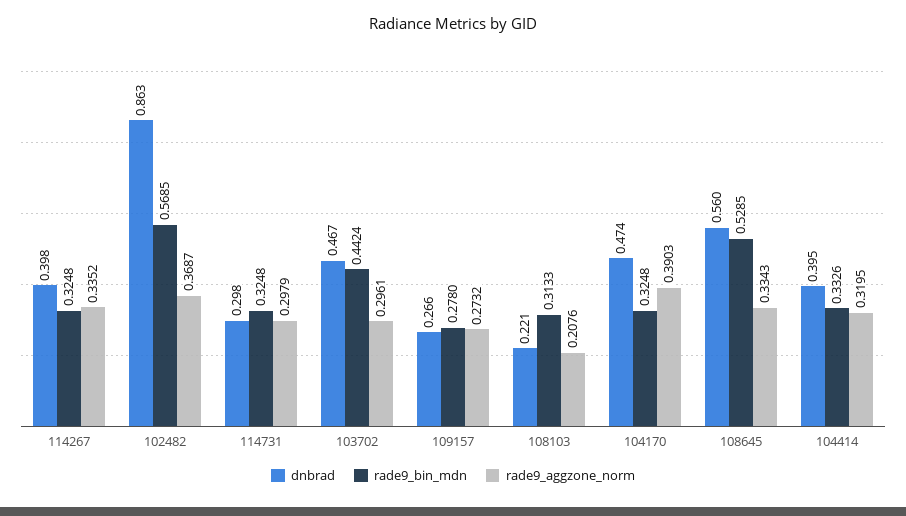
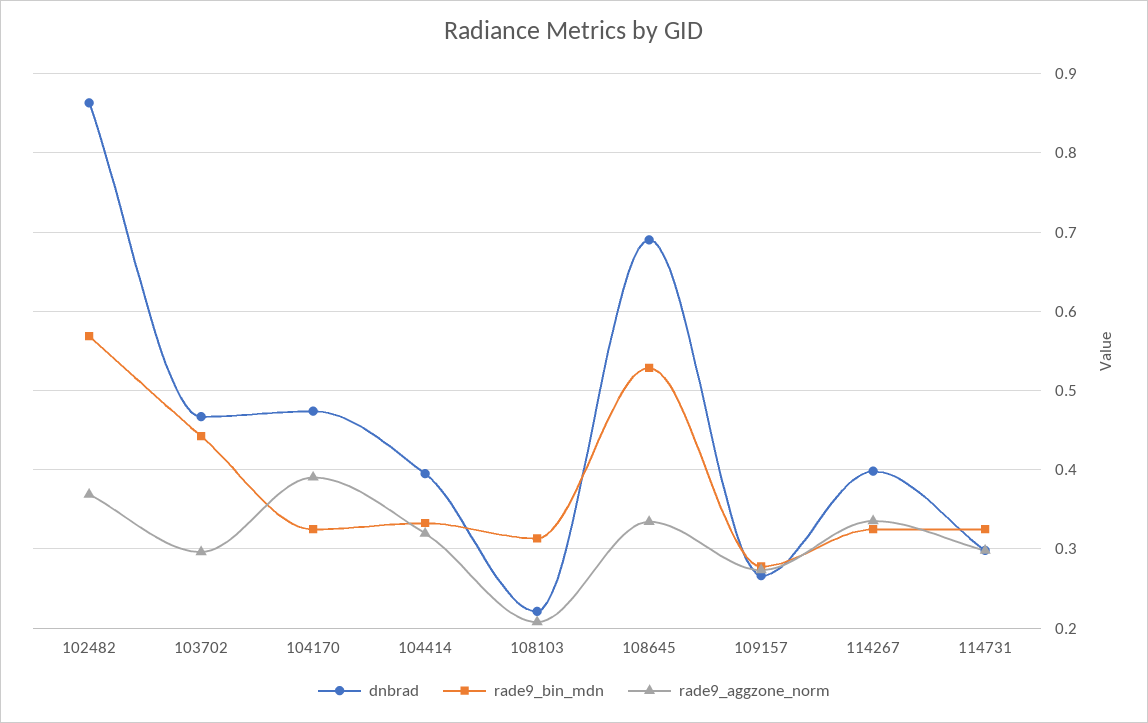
dnbrad, 108645: 0.56 -> 0.69

